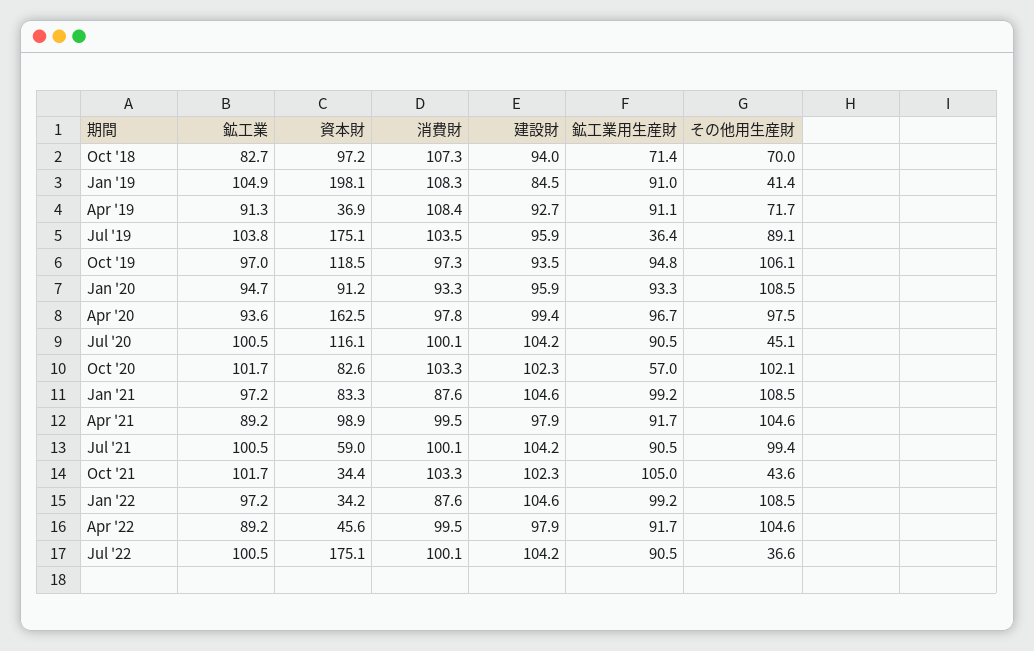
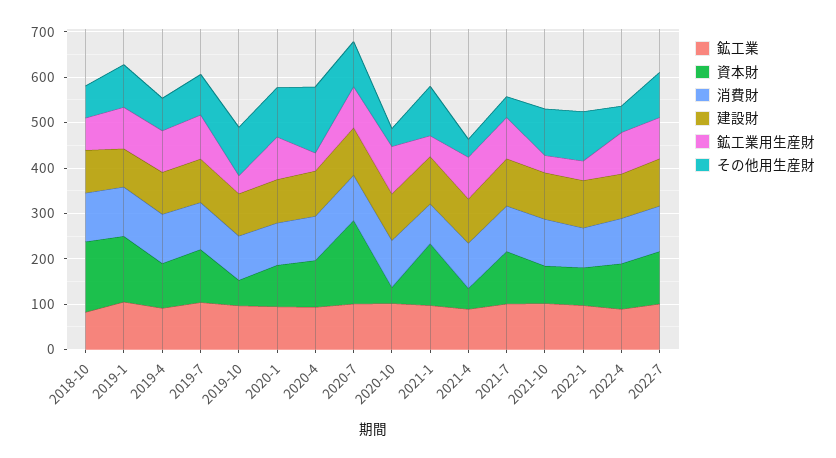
資本財, Oct '18: 97.2 -> 160
資本財, Jan '19: 198.1 -> 140
その他用生産財, Jan '19: 41.4 -> 100
資本財, Apr '19: 36.9 -> 100
資本財, Jul '19: 175.1 -> 120
鉱工業用生産財, Jul '19: 36.4 -> 100
資本財, Oct '19: 118.5 -> 60
鉱工業用生産財, Oct '19: 94.8 -> 40
資本財, Apr '20: 162.5 -> 100
鉱工業用生産財, Apr '20: 96.7 -> 40
その他用生産財, Apr '20: 97.5 -> 140
資本財, Jul '20: 116.1 -> 180
その他用生産財, Jul '20: 45.1 -> 100
資本財, Oct '20: 82.6 -> 40
鉱工業用生産財, Oct '20: 57 -> 100
その他用生産財, Oct '20: 102.1 -> 40
資本財, Jan '21: 83.3 -> 140
鉱工業用生産財, Jan '21: 99.2 -> 40
資本財, Apr '21: 98.9 -> 40
その他用生産財, Apr '21: 104.6 -> 40
資本財, Jul '21: 59 -> 120
その他用生産財, Jul '21: 99.4 -> 40
資本財, Oct '21: 34.4 -> 80
鉱工業用生産財, Oct '21: 105 -> 40
その他用生産財, Oct '21: 43.6 -> 100
資本財, Jan '22: 34.2 -> 80
鉱工業用生産財, Jan '22: 99.2 -> 40
資本財, Apr '22: 45.6 -> 100
その他用生産財, Apr '22: 104.6 -> 60
資本財, Jul '22: 175.1 -> 120
その他用生産財, Jul '22: 36.6 -> 100

